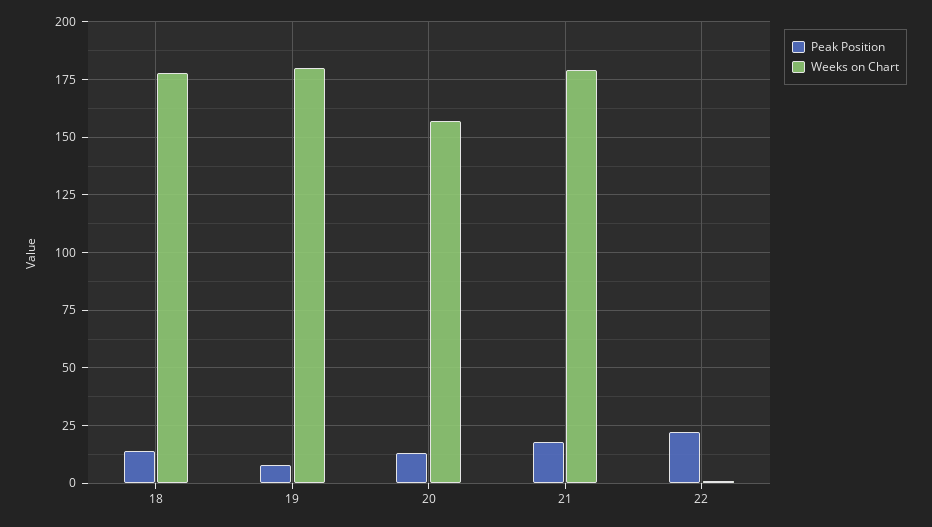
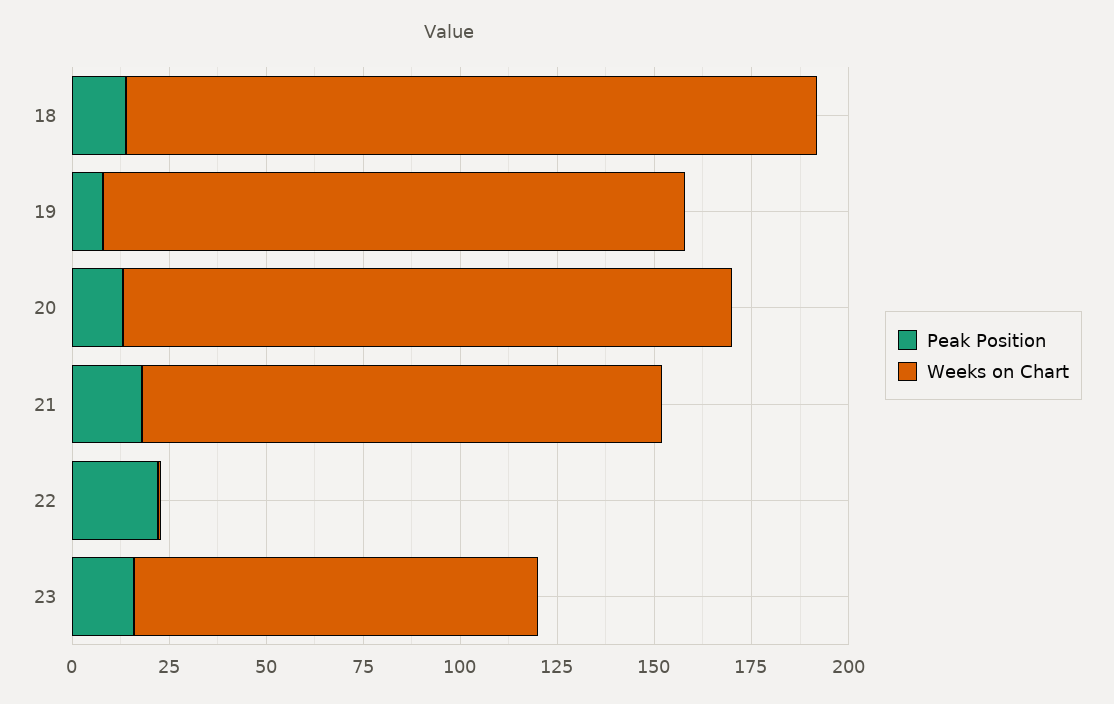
Weeks on Chart, 19: 180 -> 150
Weeks on Chart, 21: 180 -> 135
Peak Position, 23: none -> 15
Weeks on Chart, 23: none -> 105

